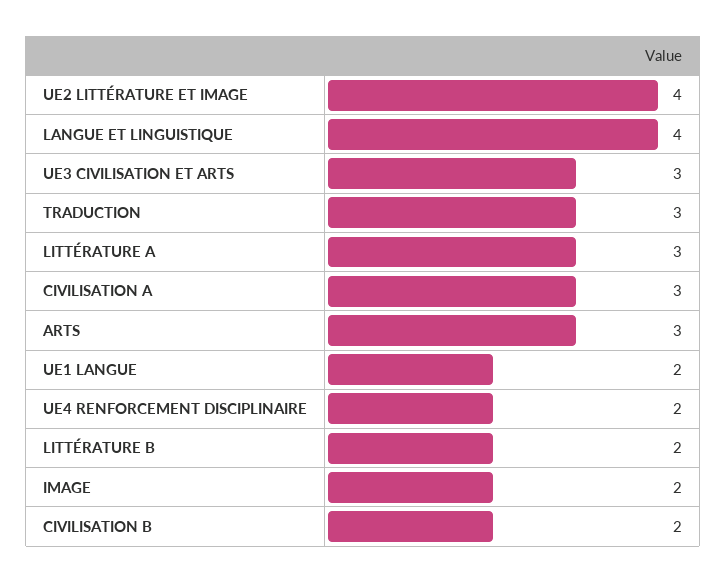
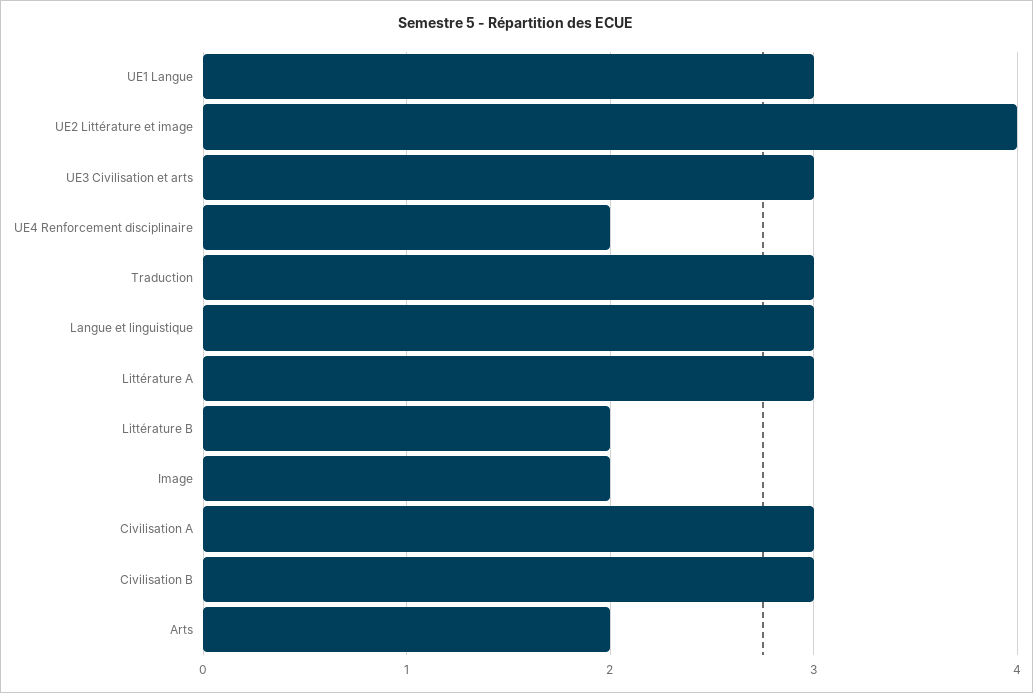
LANGUE ET LINGUISTIQUE: 4 -> 3
ARTS: 3 -> 2
UE1 LANGUE: 2 -> 3
CIVILISATION B: 2 -> 3

